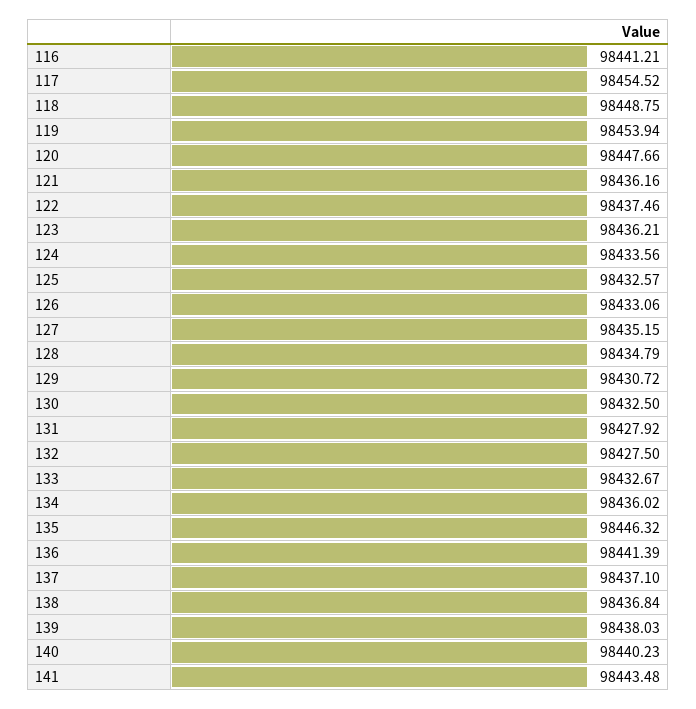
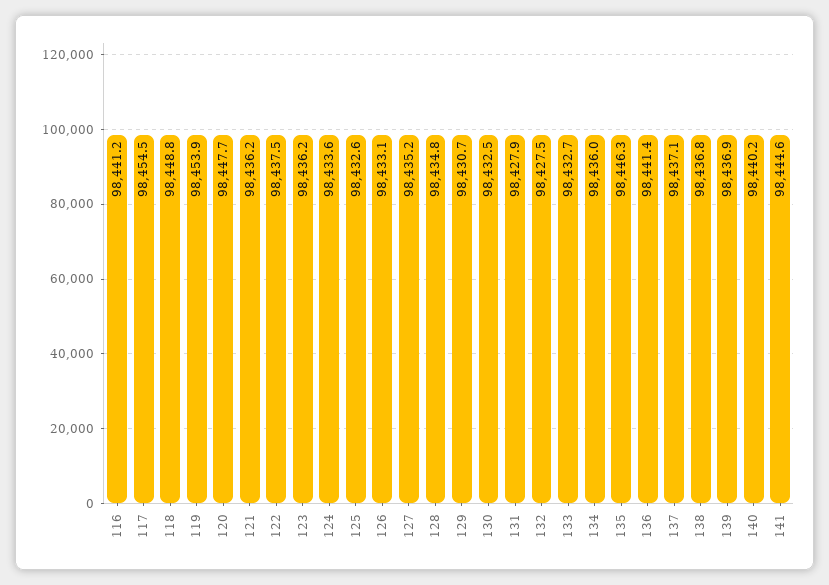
139: 98438.03 -> 98436.9
141: 98443.48 -> 98444.6

